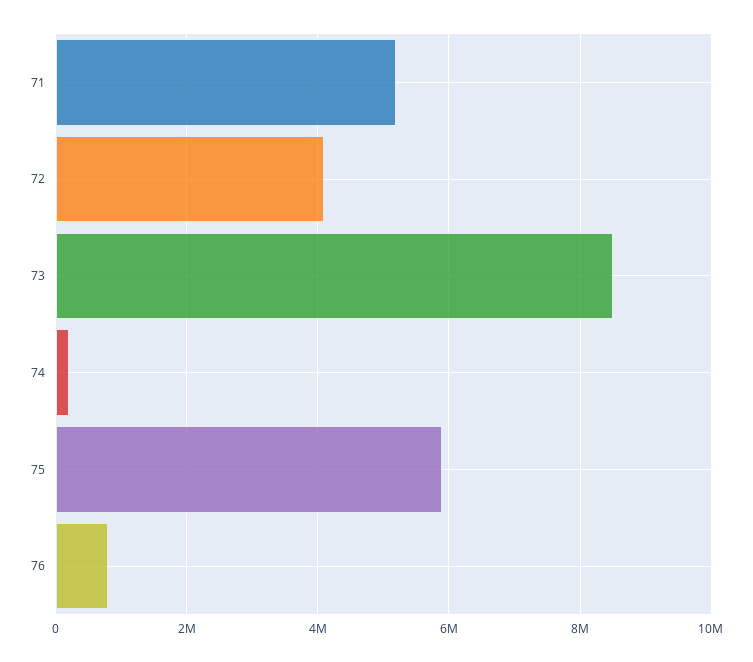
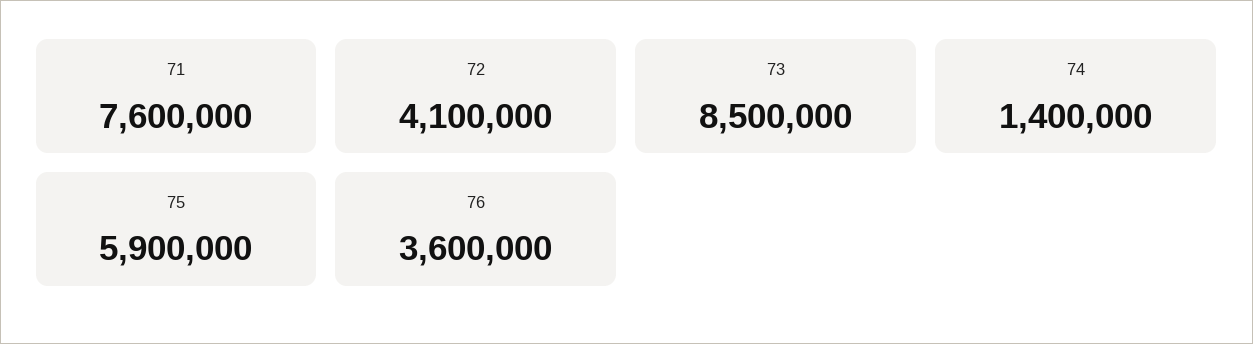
71: 5200000 -> 7600000
74: 200000 -> 1400000
76: 800000 -> 3600000

